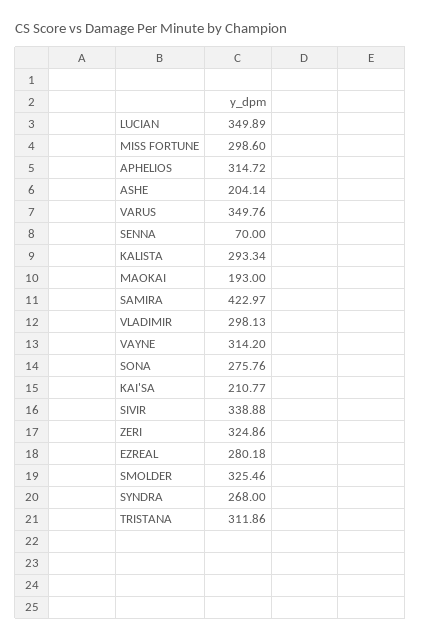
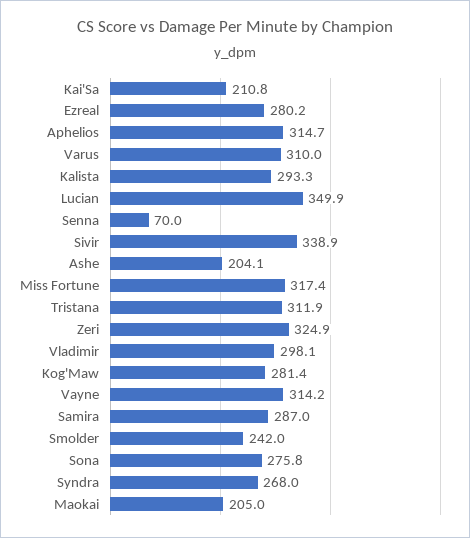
MISS FORTUNE: 298.6 -> 317.4
VARUS: 349.76 -> 310
MAOKAI: 193 -> 205
SAMIRA: 422.97 -> 287
SMOLDER: 325.46 -> 242
Kog'Maw: none -> 281.4

